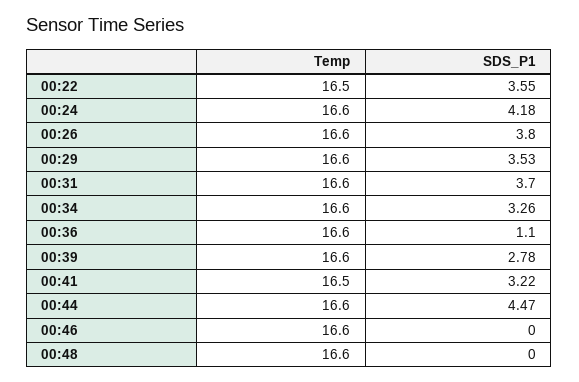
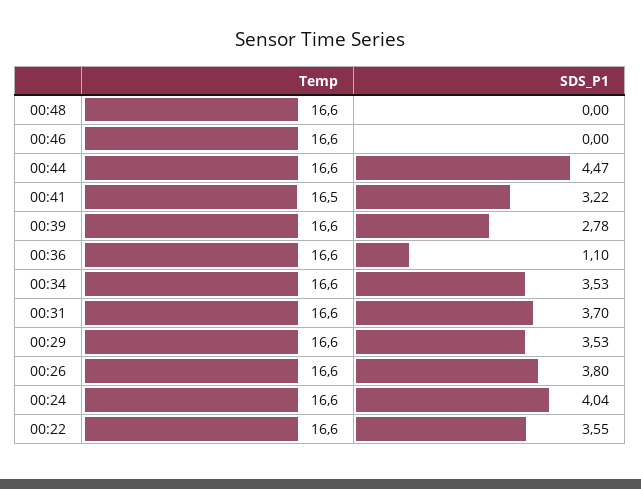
Temp, 00:22: 16.5 -> 16.6
SDS_P1, 00:24: 4.18 -> 4.04
SDS_P1, 00:34: 3.26 -> 3.53

